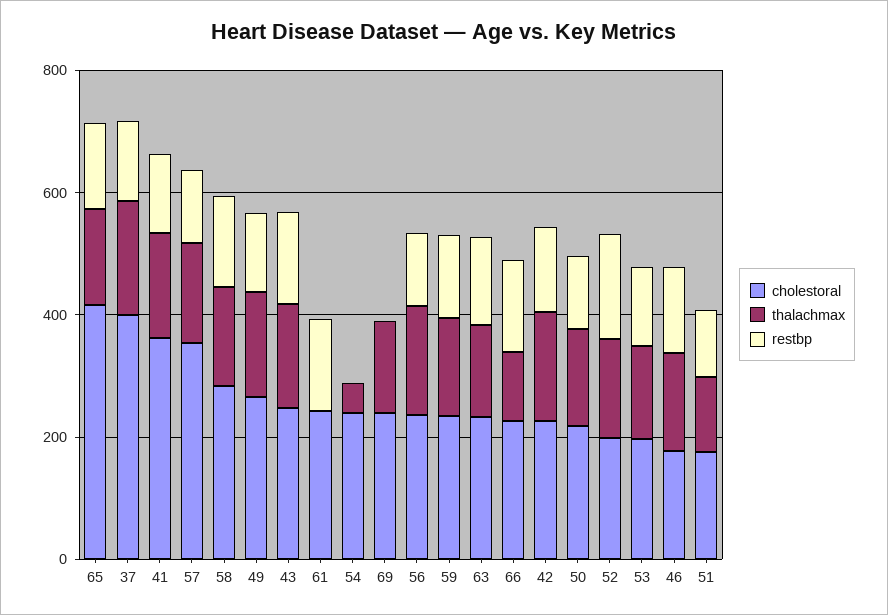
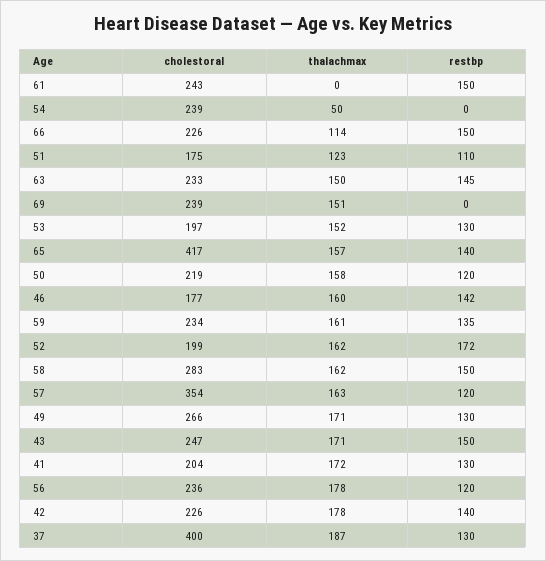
cholestoral, 41: 350 -> 204

